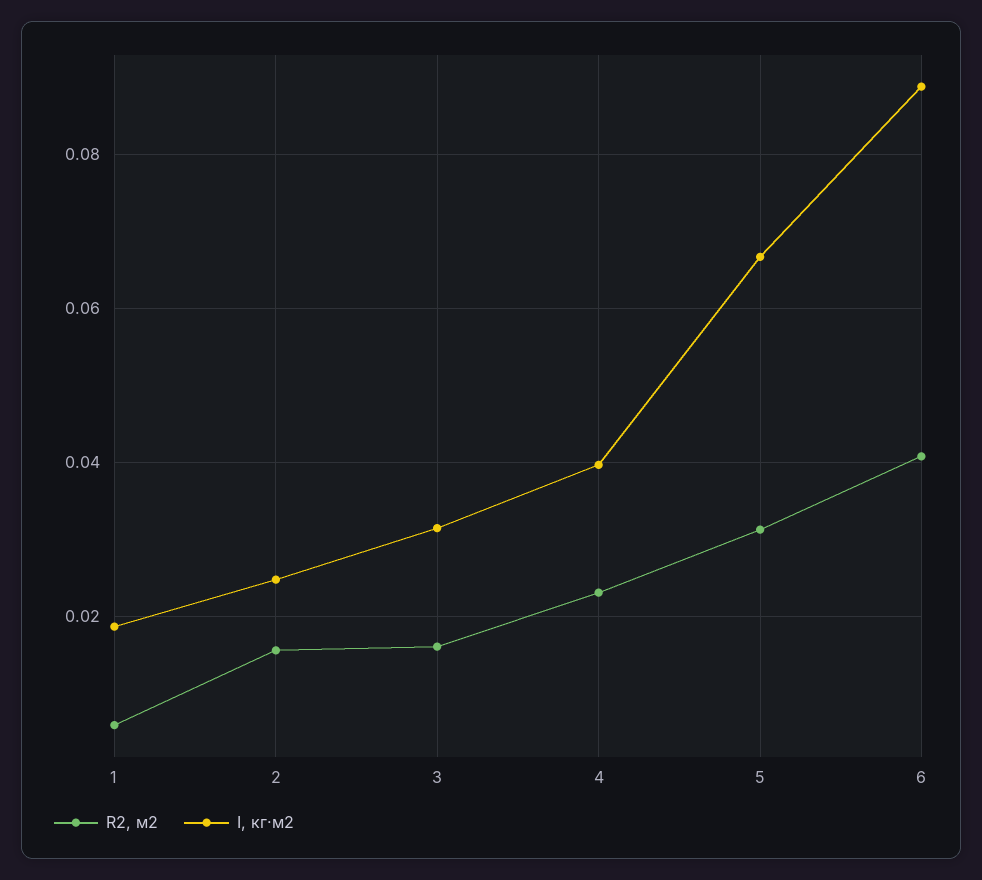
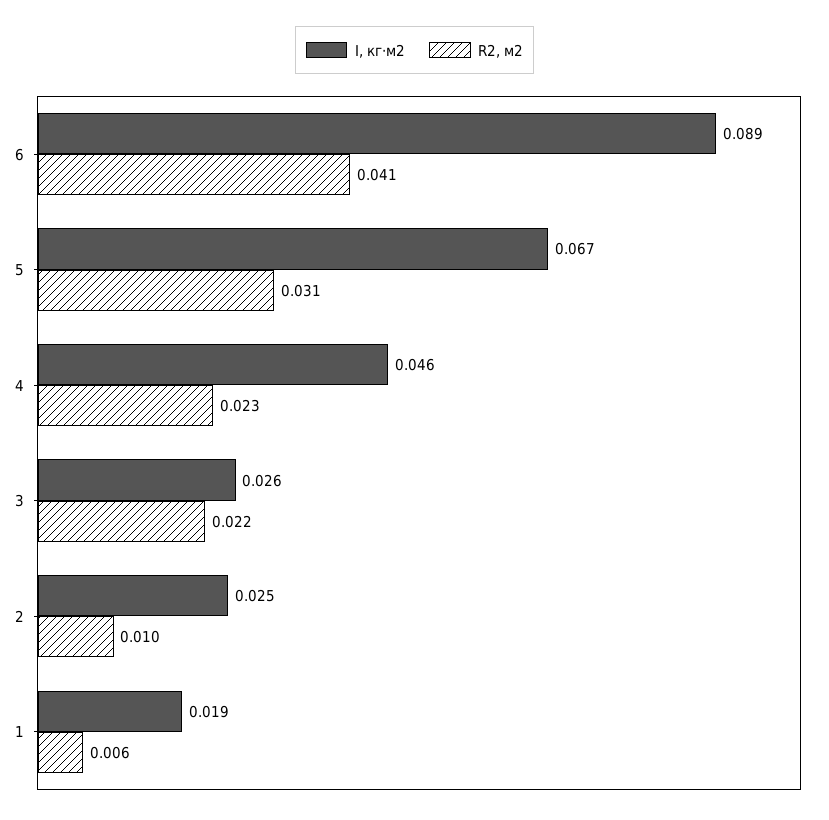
R2, м2, 2: 0.016 -> 0.01
R2, м2, 3: 0.016 -> 0.022
I, кг·м2, 3: 0.032 -> 0.026
I, кг·м2, 4: 0.04 -> 0.046

